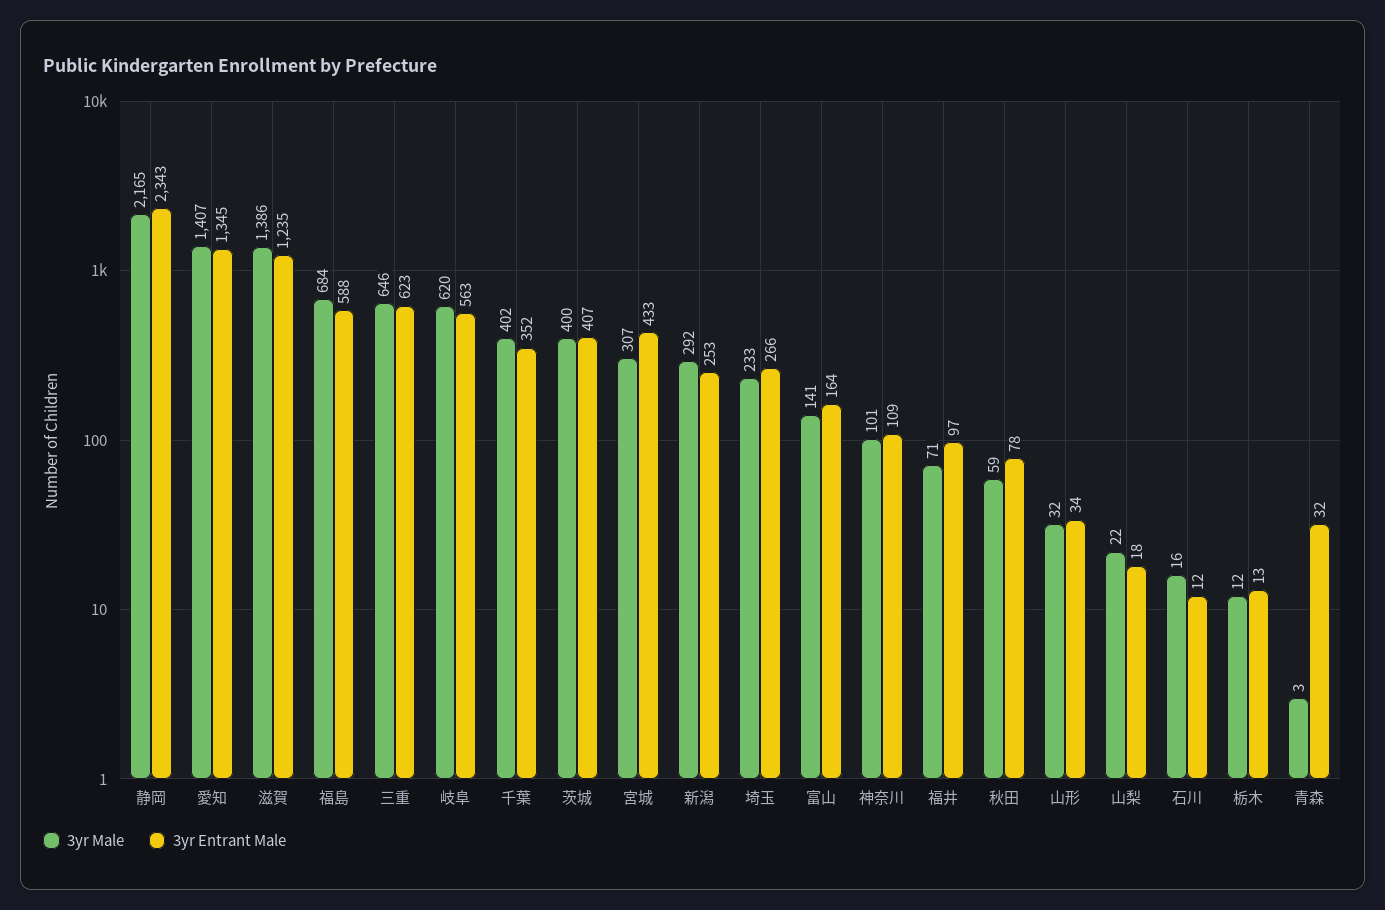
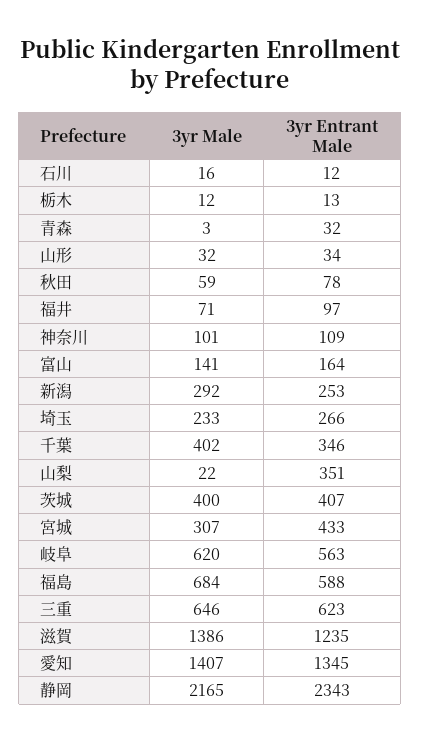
3yr Entrant Male, 千葉: 352 -> 346
3yr Entrant Male, 山梨: 18 -> 351

